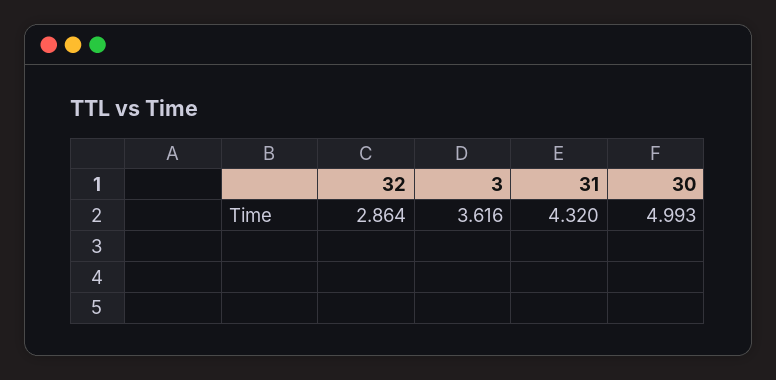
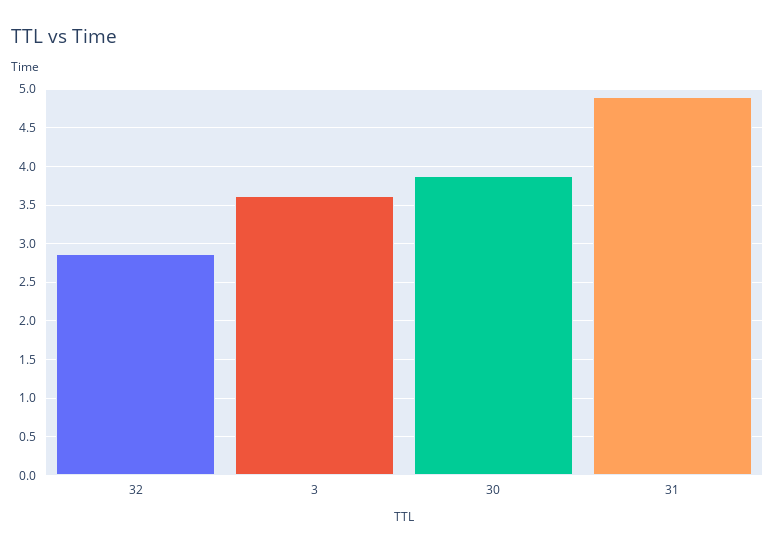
31: 4.32 -> 4.9
30: 4.993 -> 3.9

